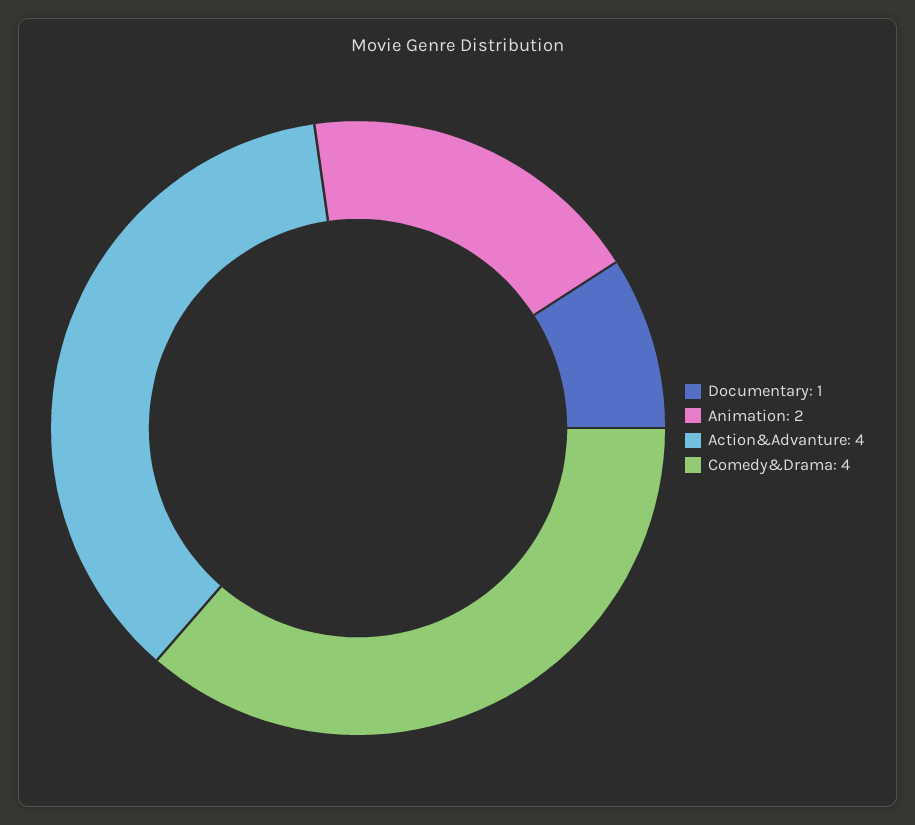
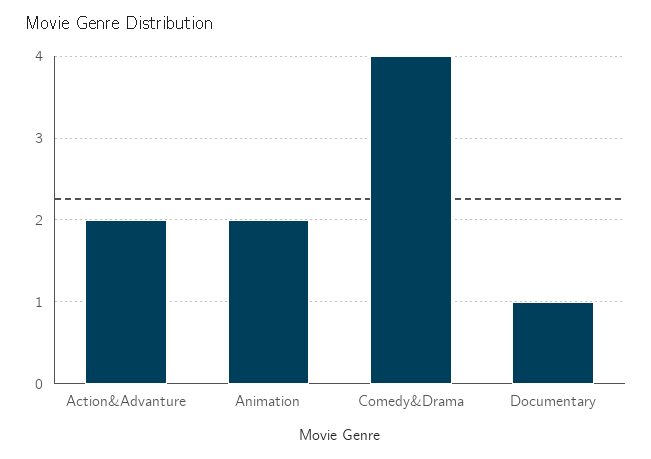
Action&Advanture: 4 -> 2

